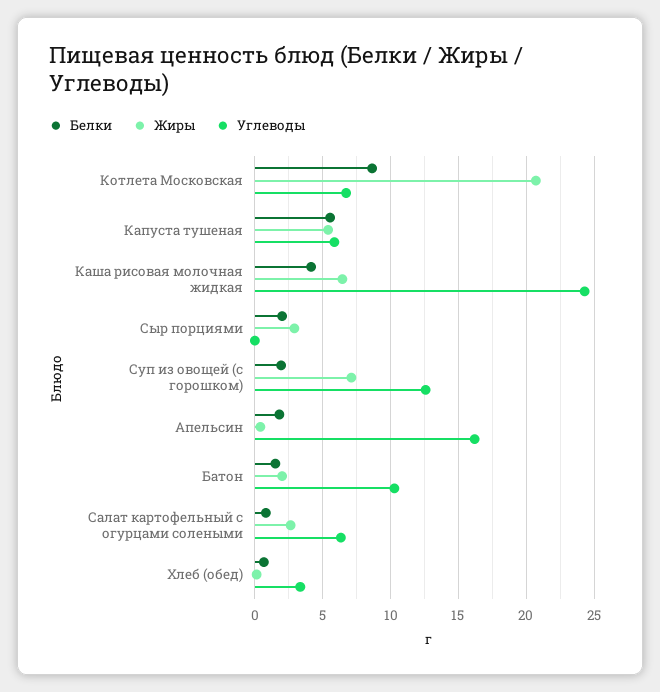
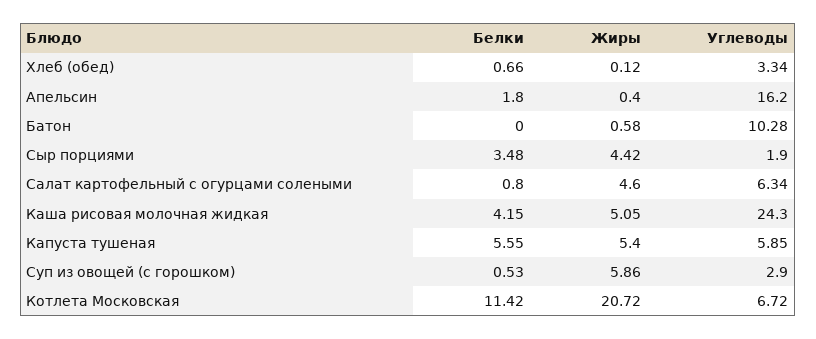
Белки, Котлета Московская: 8.5 -> 11.42
Жиры, Каша рисовая молочная жидкая: 6.5 -> 5.05
Белки, Сыр порциями: 2 -> 3.48
Жиры, Сыр порциями: 3 -> 4.42
Углеводы, Сыр порциями: 0 -> 1.9
Белки, Суп из овощей (с горошком): 2 -> 0.53
Жиры, Суп из овощей (с горошком): 7 -> 5.86
Углеводы, Суп из овощей (с горошком): 12.5 -> 2.9
Белки, Батон: 1.5 -> 0
Жиры, Батон: 2 -> 0.58
Жиры, Салат картофельный с огурцами солеными: 2.5 -> 4.6

